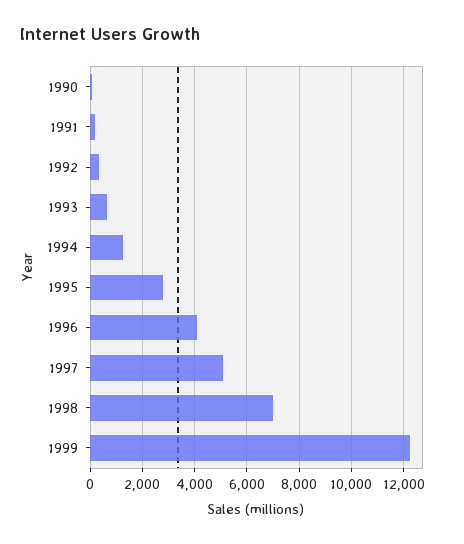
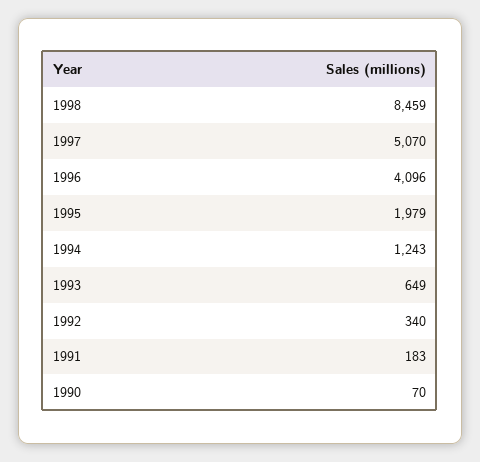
1995: 2750 -> 1979
1998: 7000 -> 8459
1999: 12250 -> none

